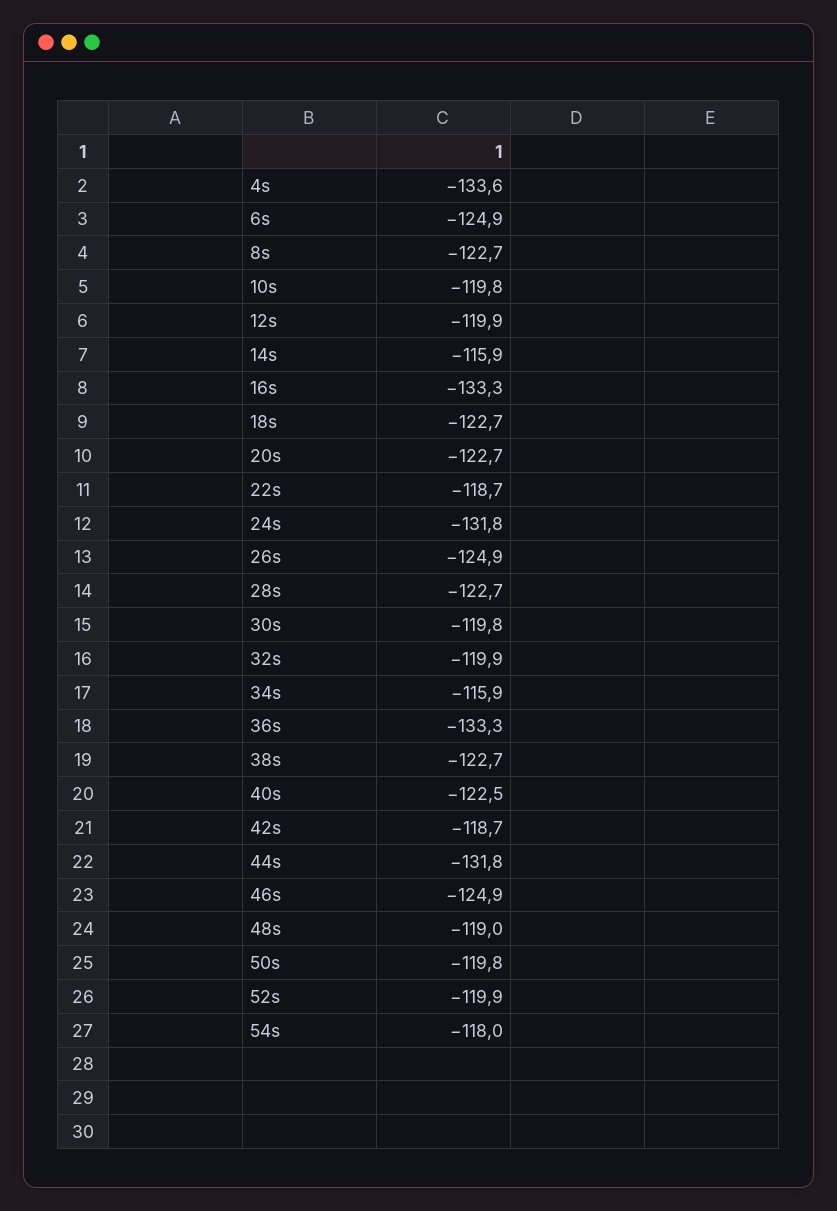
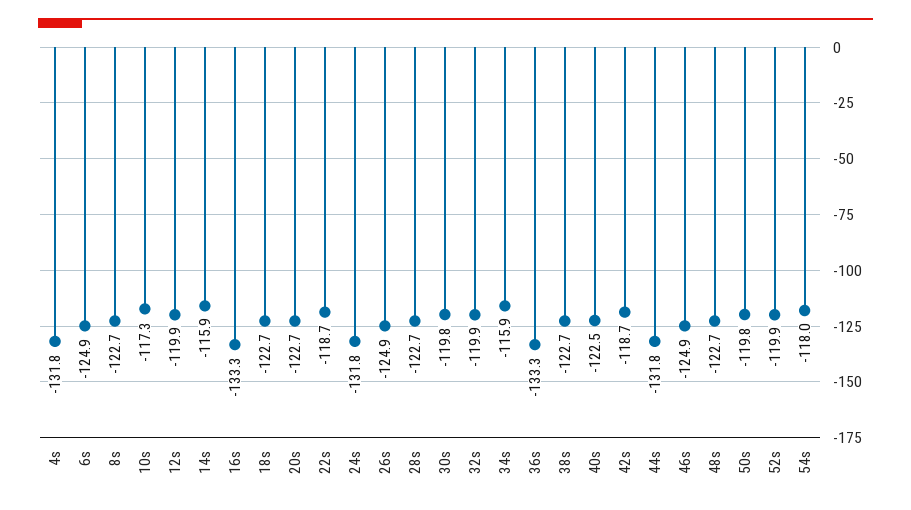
4s: -133.6 -> -131.8
10s: -119.8 -> -117.3
48s: -119 -> -122.7

